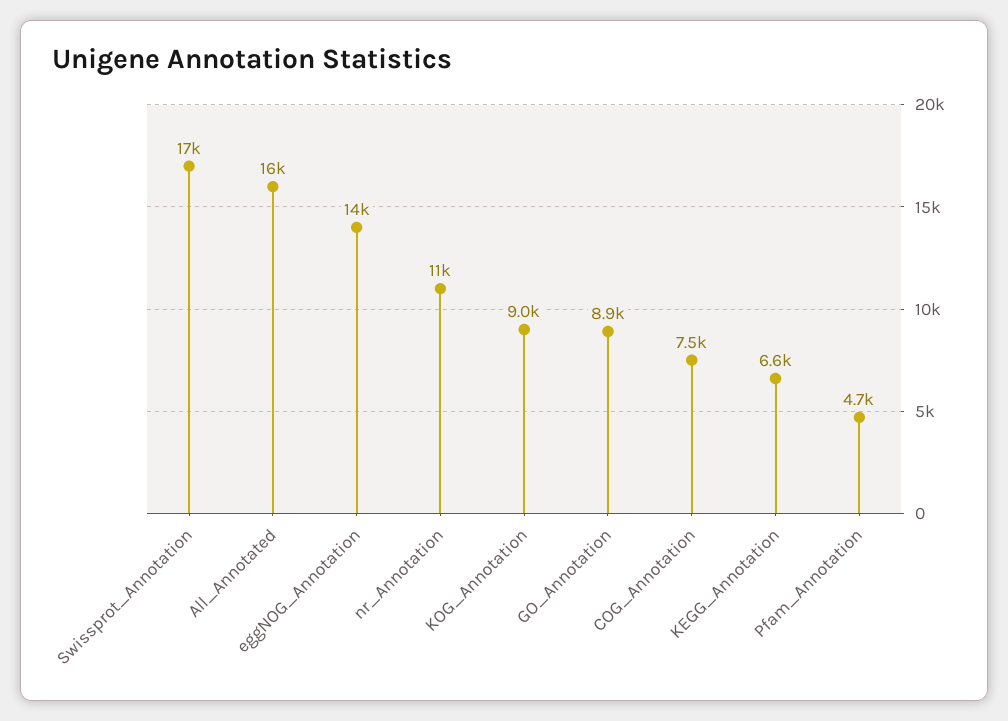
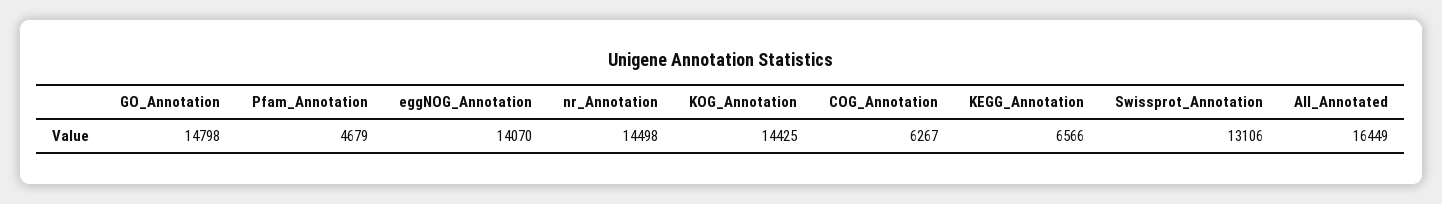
Swissprot_Annotation: 17000 -> 13106
nr_Annotation: 11000 -> 14498
KOG_Annotation: 9000 -> 14425
GO_Annotation: 8900 -> 14798
COG_Annotation: 7500 -> 6267

